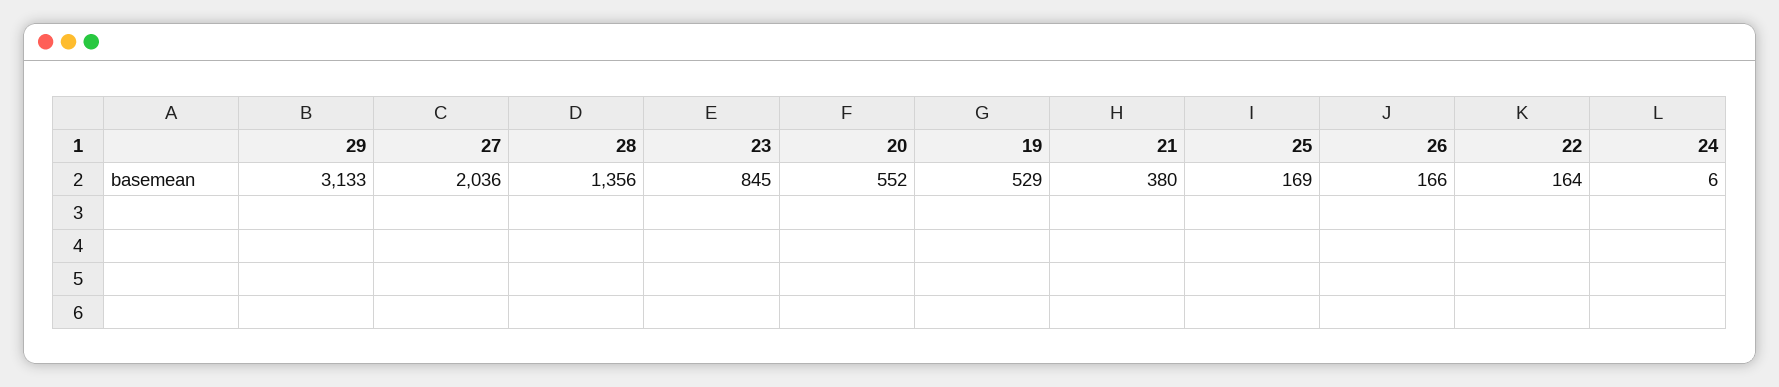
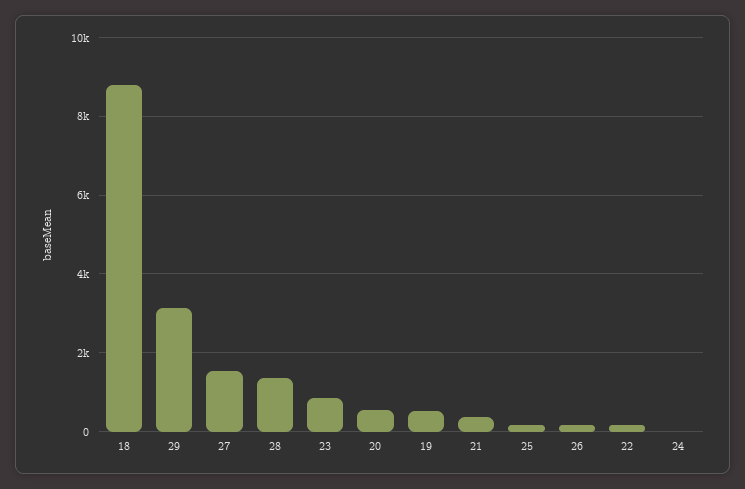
27: 2036 -> 1600
18: none -> 8800

